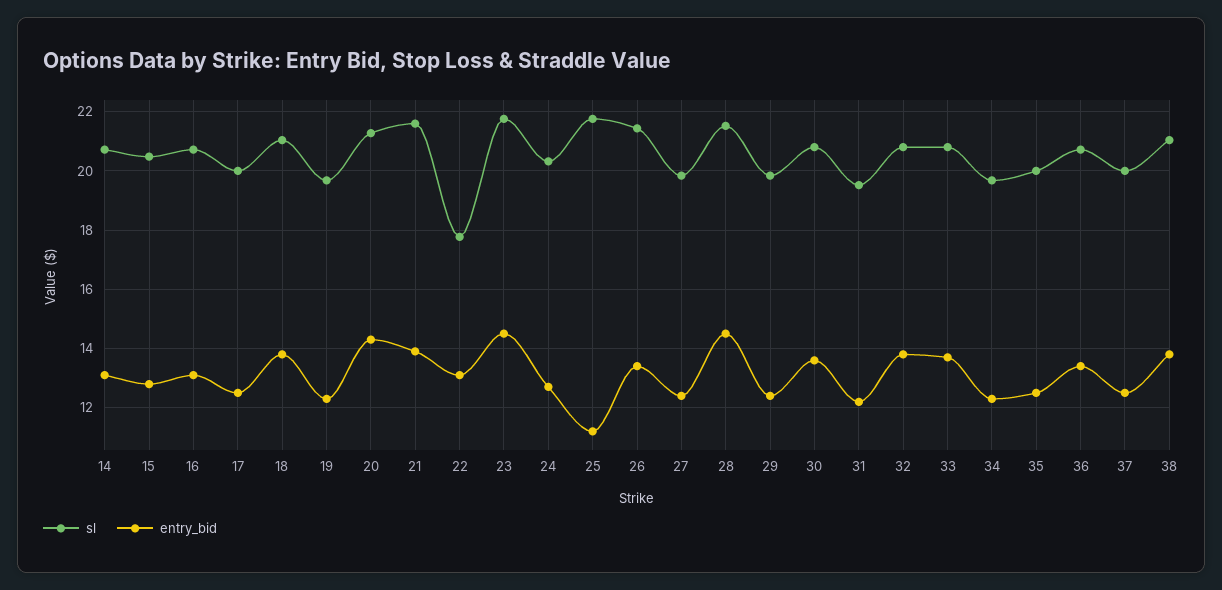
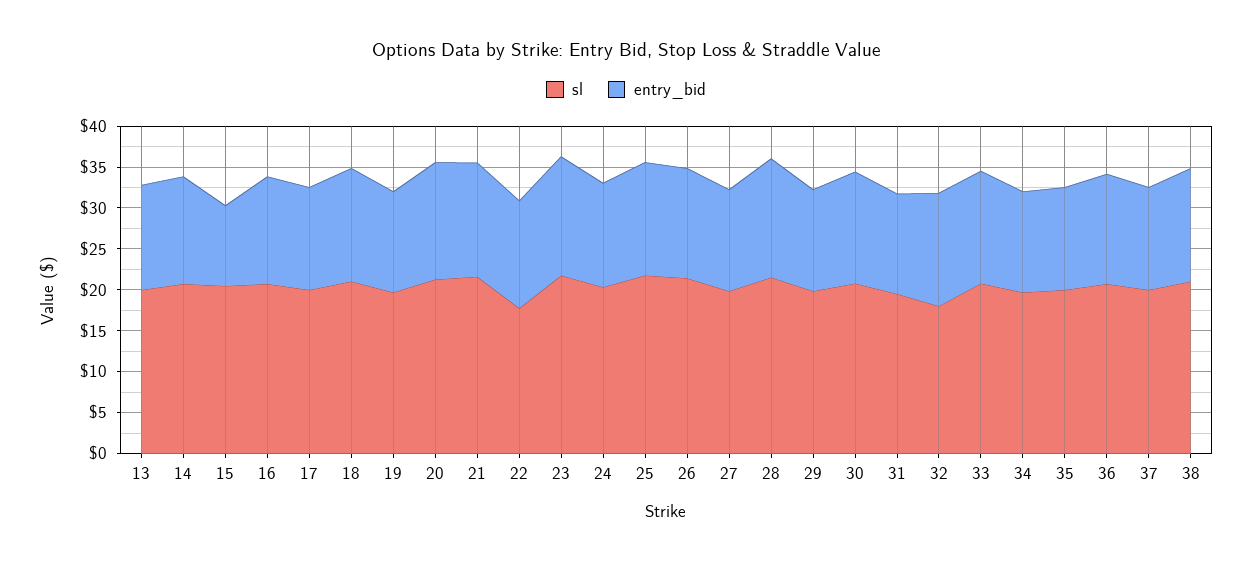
entry_bid, 15: 12.75 -> 10
entry_bid, 25: 11.25 -> 14
sl, 32: 20.75 -> 18
sl, 13: none -> 20
entry_bid, 13: none -> 13

